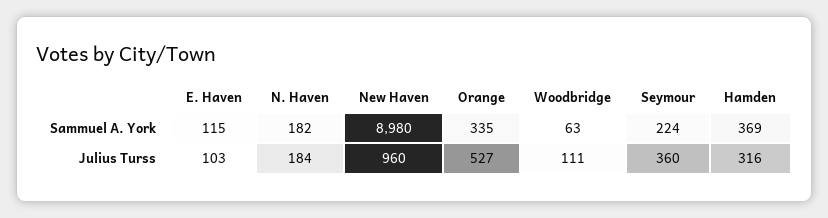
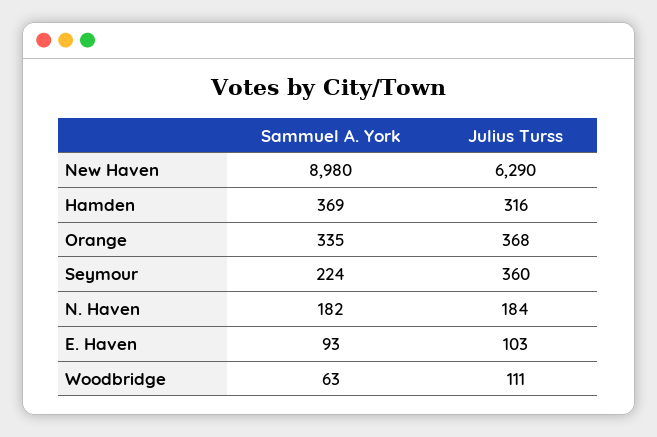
E. Haven, Sammuel A. York: 115 -> 93
New Haven, Julius Turss: 960 -> 6290
Orange, Julius Turss: 527 -> 368

